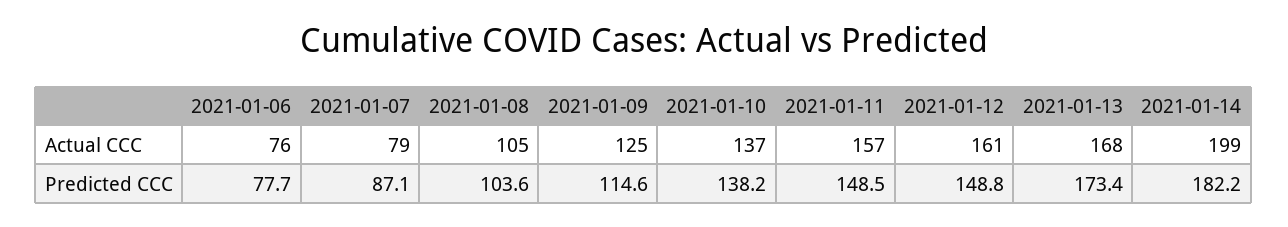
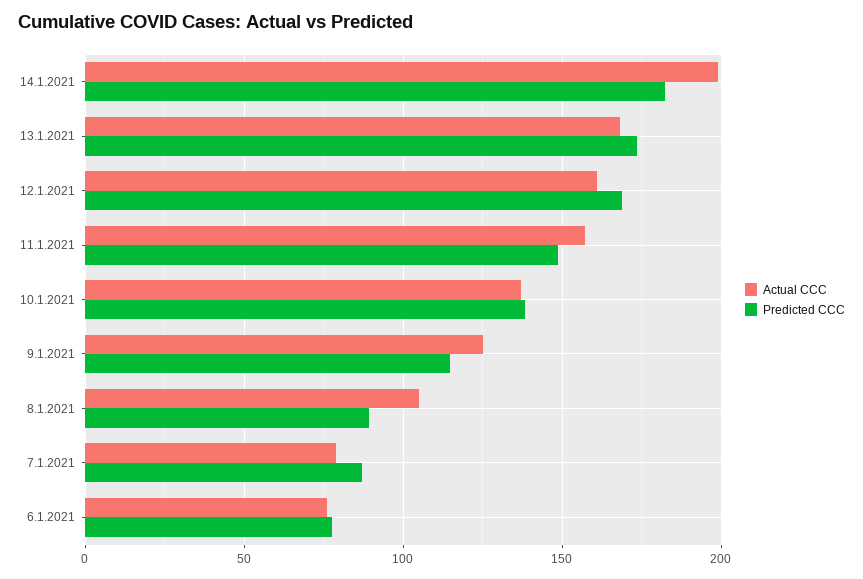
Predicted CCC, 2021-01-08: 103.6 -> 90
Predicted CCC, 2021-01-12: 148.8 -> 170

